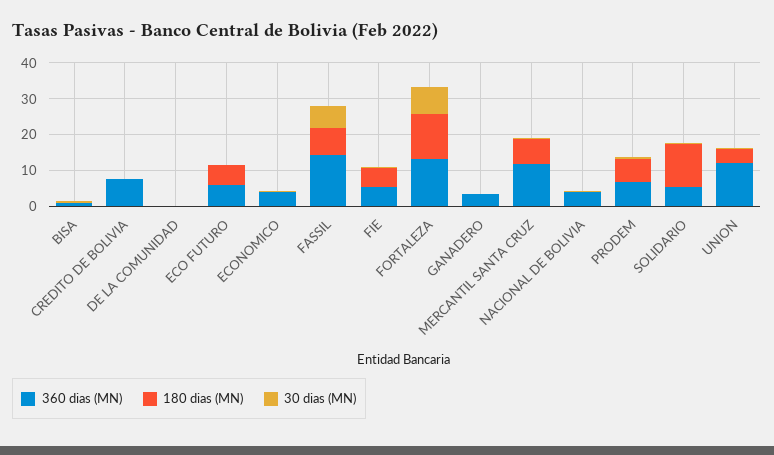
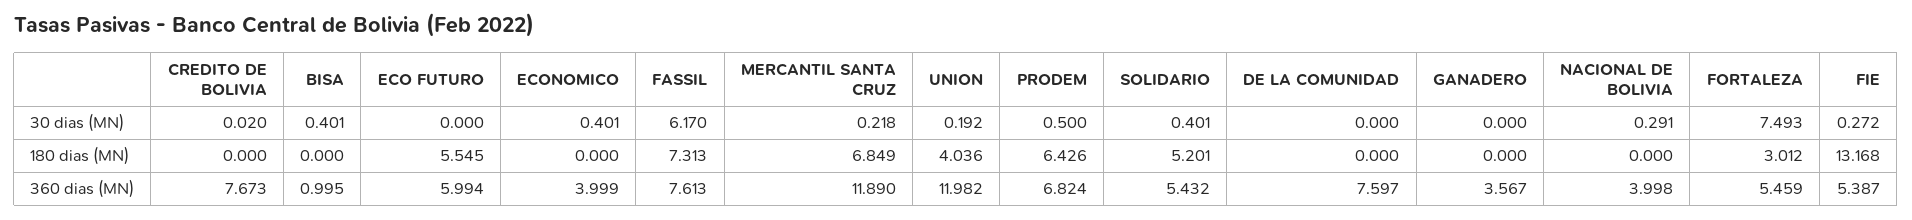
360 dias (MN), DE LA COMUNIDAD: 0 -> 7.597
360 dias (MN), FASSIL: 15 -> 7.613
180 dias (MN), FIE: 5 -> 13.168
360 dias (MN), FORTALEZA: 12.5 -> 5.459
180 dias (MN), FORTALEZA: 12.5 -> 3.012
180 dias (MN), SOLIDARIO: 12.5 -> 5.201

